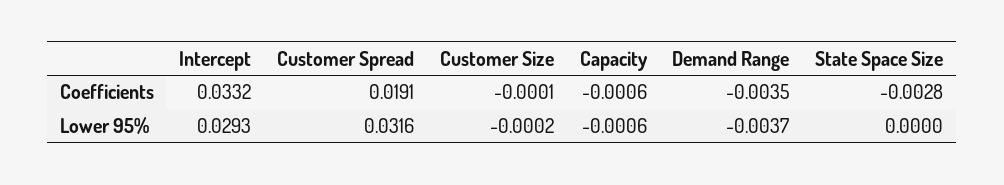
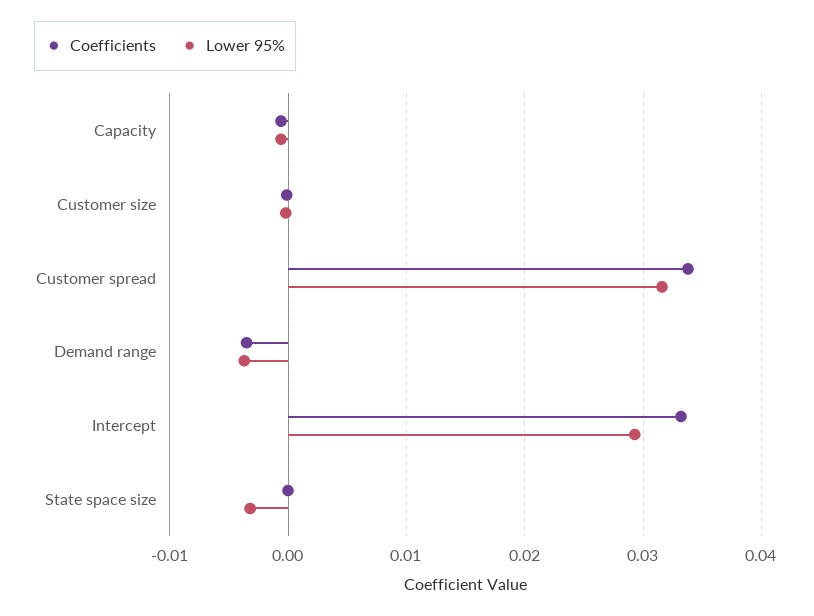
Coefficients, Customer Spread: 0.0191 -> 0.034
Coefficients, State Space Size: -0.0028 -> 0
Lower 95%, State Space Size: 0 -> -0.003

